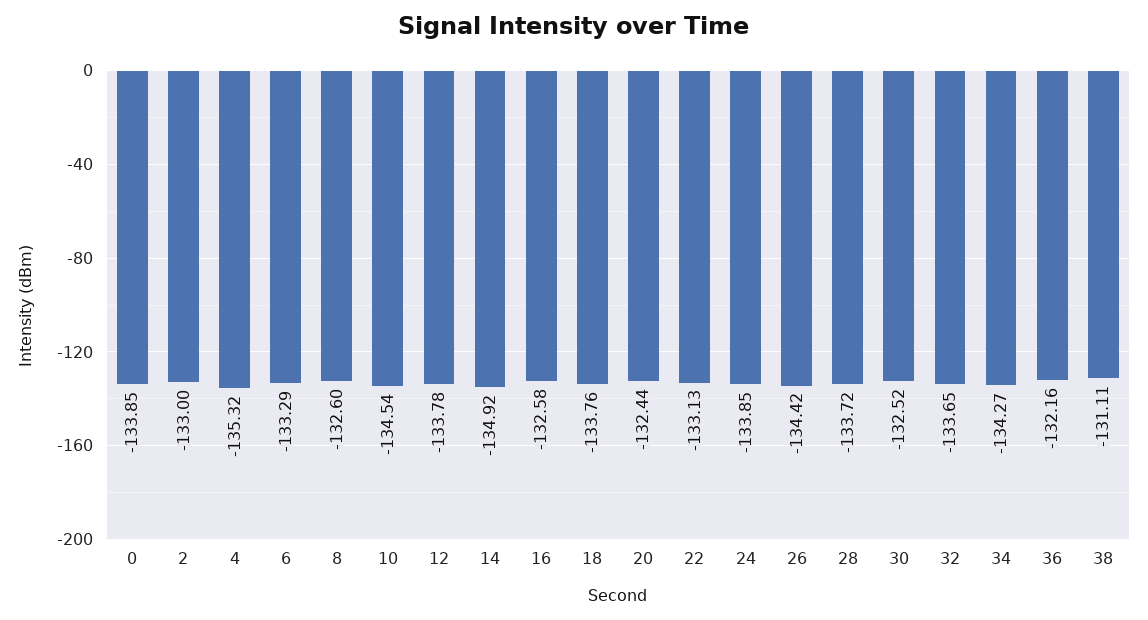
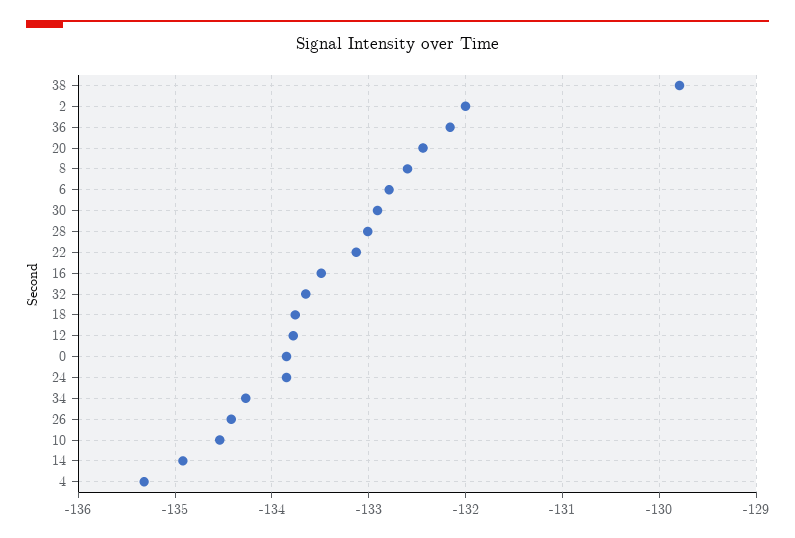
2: -133 -> -132
6: -133.29 -> -132.8
16: -132.58 -> -133.5
28: -133.72 -> -133
30: -132.52 -> -132.9
38: -131.11 -> -129.8

